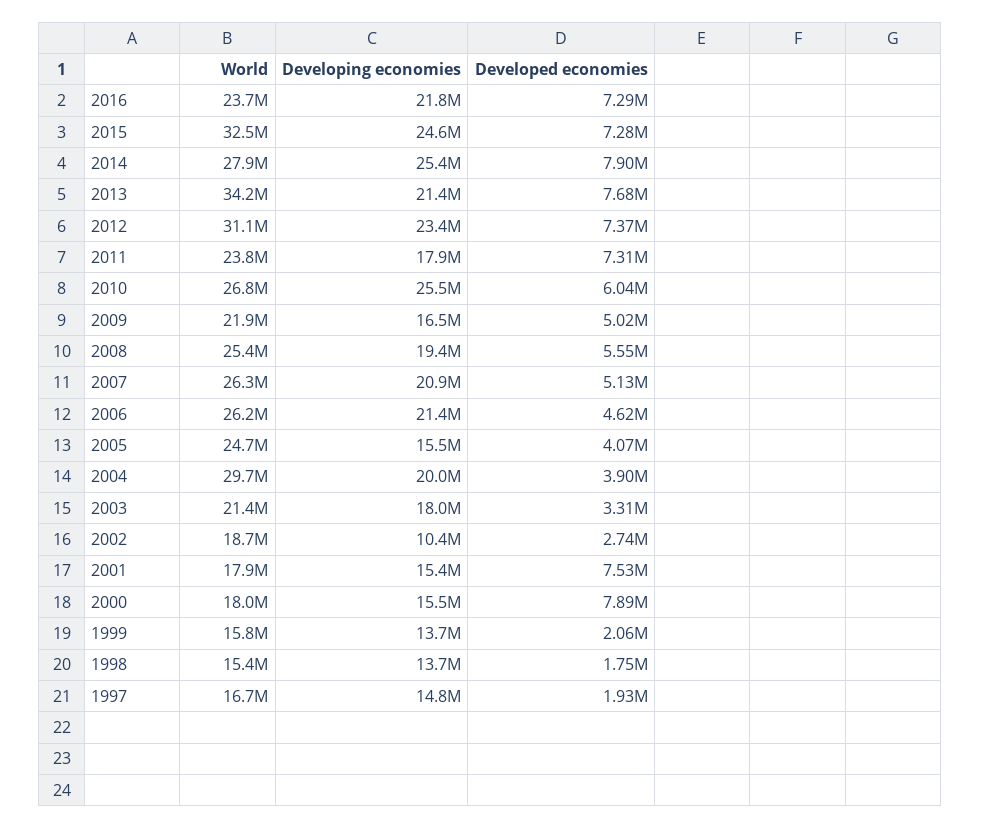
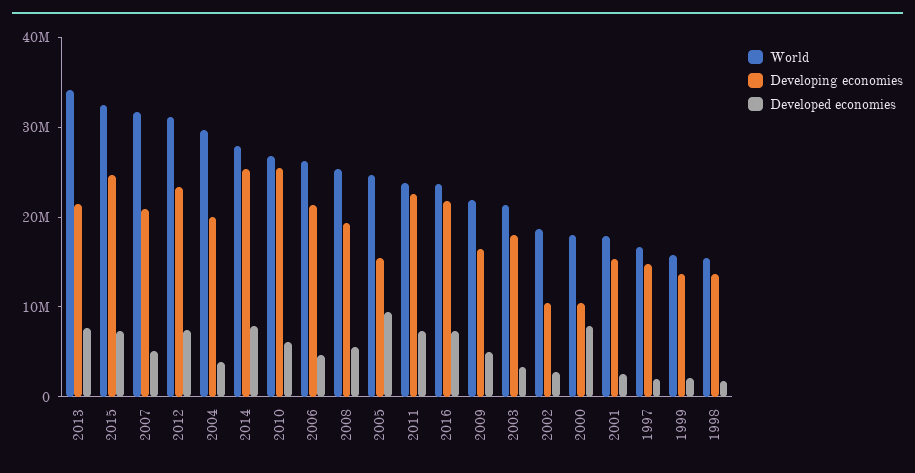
Developing economies, 2011: 17900000 -> 22000000
World, 2007: 26300000 -> 32000000
Developed economies, 2005: 4070000 -> 10000000
Developed economies, 2001: 7530000 -> 2000000
Developing economies, 2000: 15500000 -> 10000000

